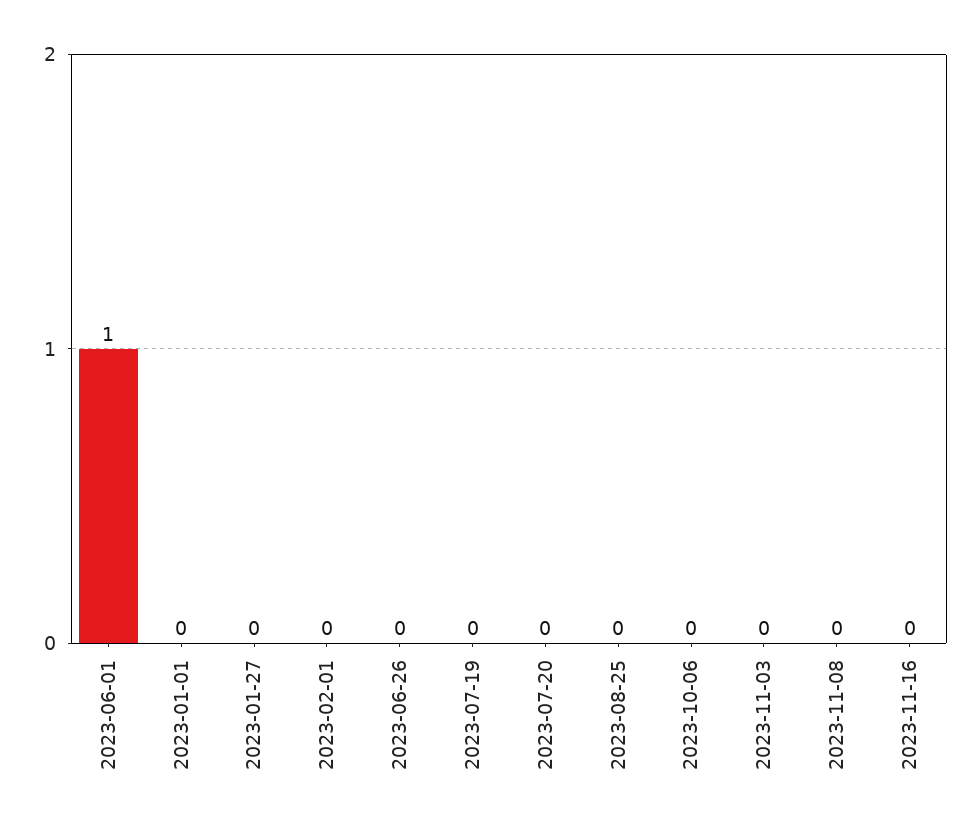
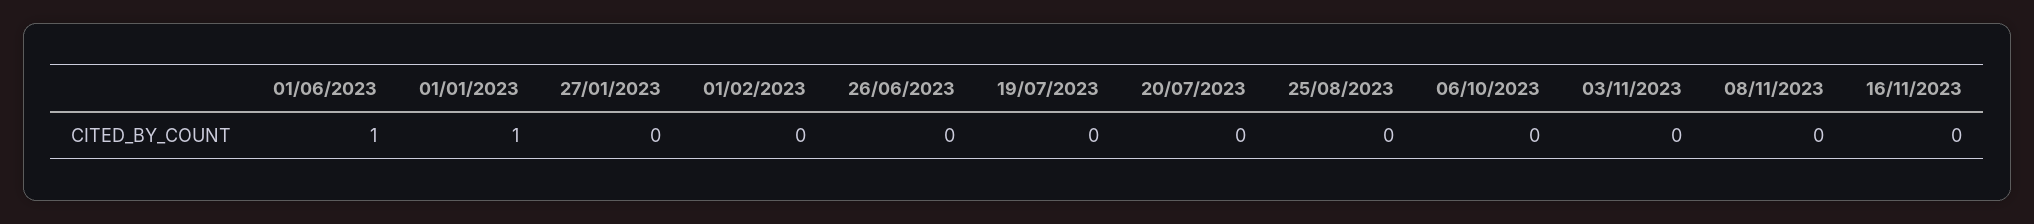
2023-01-01: 0 -> 1

